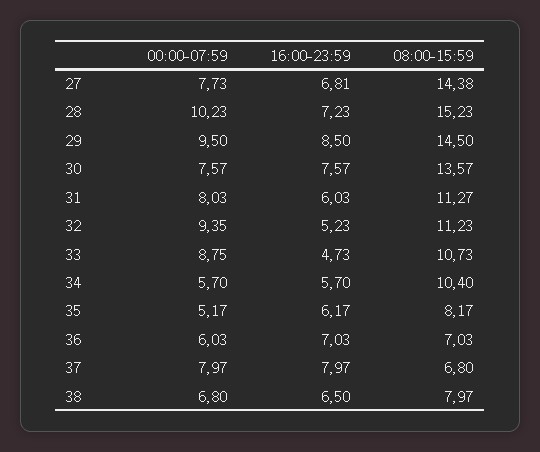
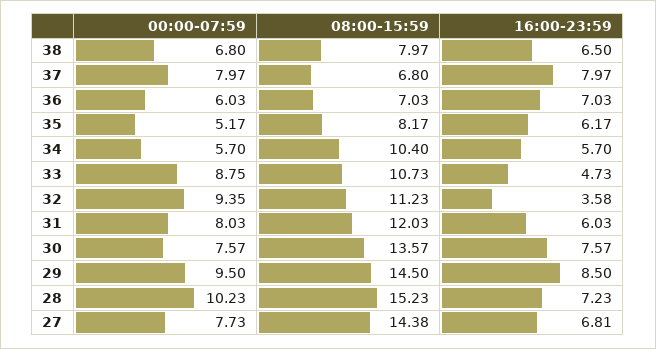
08:00-15:59, 31: 11.27 -> 12.03
16:00-23:59, 32: 5.23 -> 3.58

